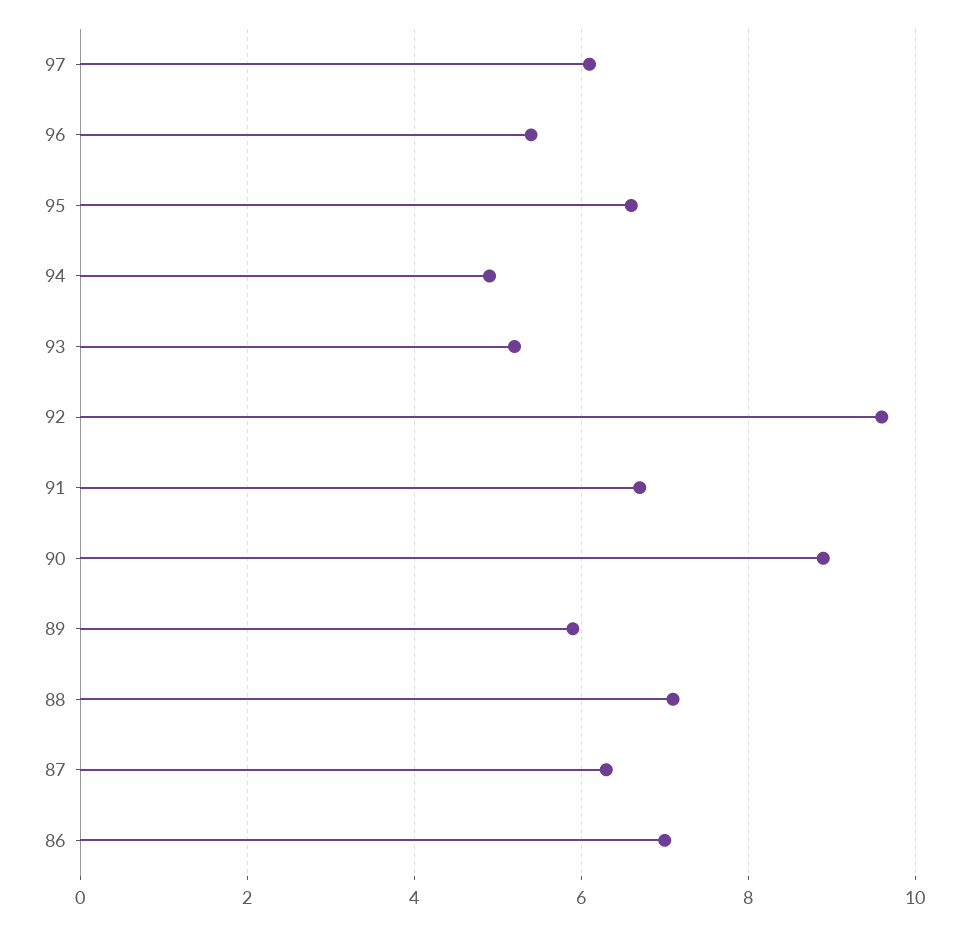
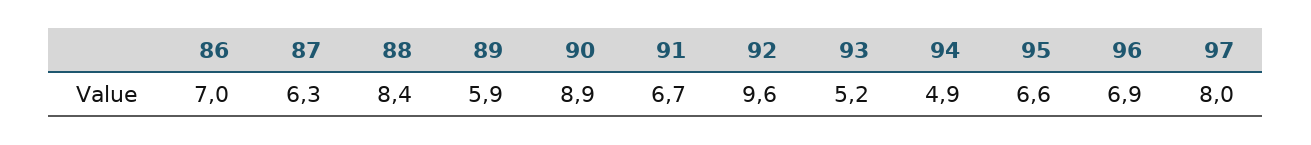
97: 6 -> 8
96: 5.5 -> 6.9
88: 7 -> 8.4

